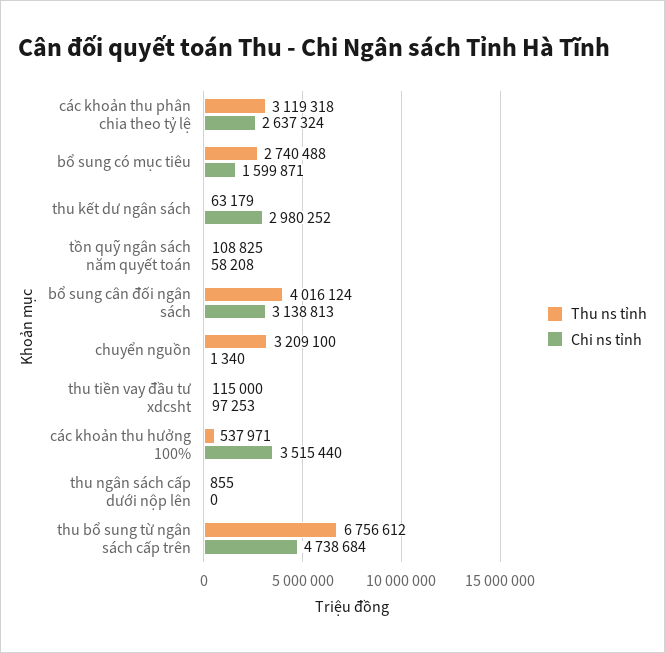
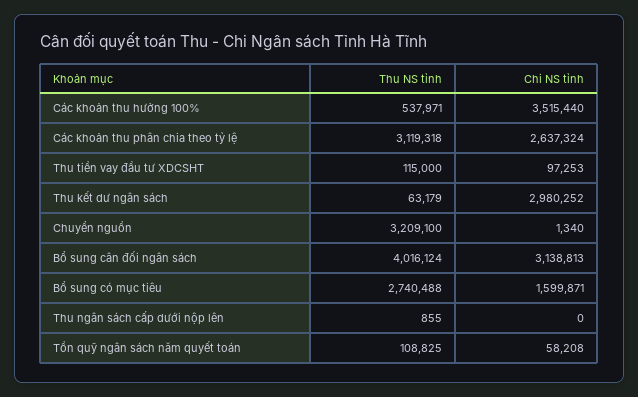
Thu ns tỉnh, thu bổ sung từ ngân sách cấp trên: 6756612 -> none
Chi ns tỉnh, thu bổ sung từ ngân sách cấp trên: 4738684 -> none

